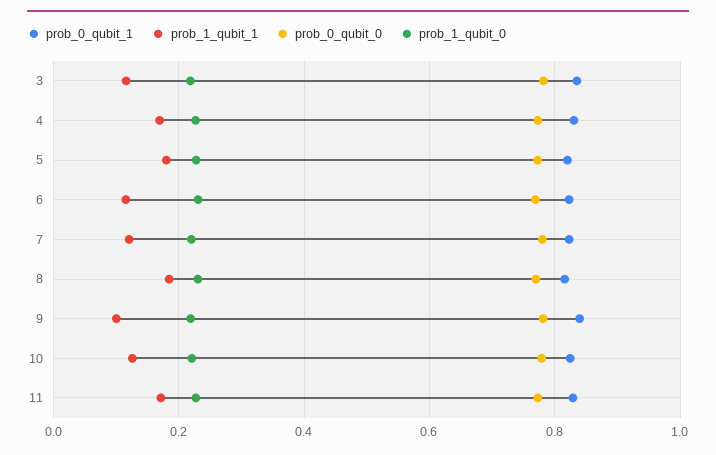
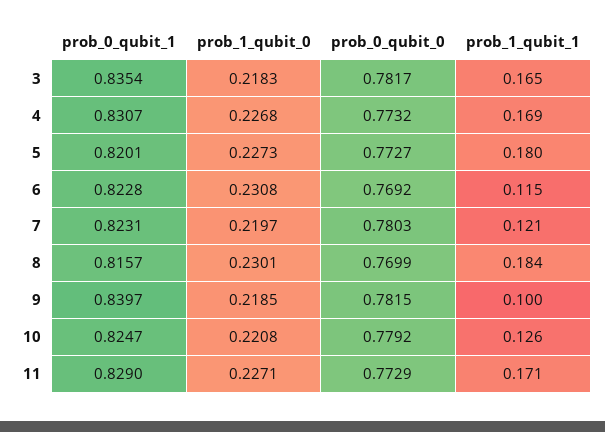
prob_1_qubit_1, 3: 0.12 -> 0.165

